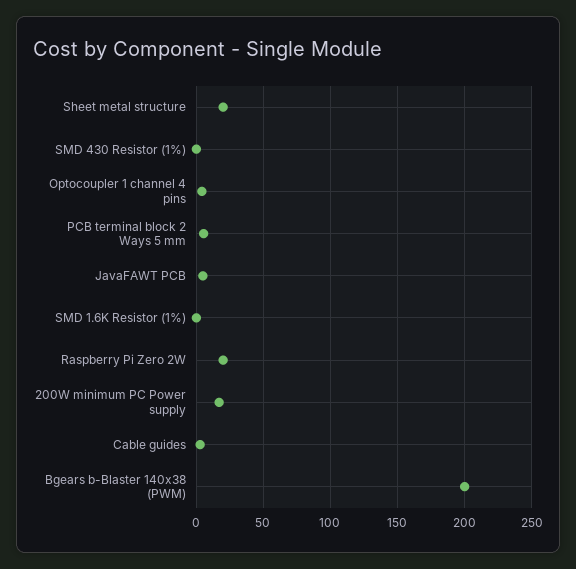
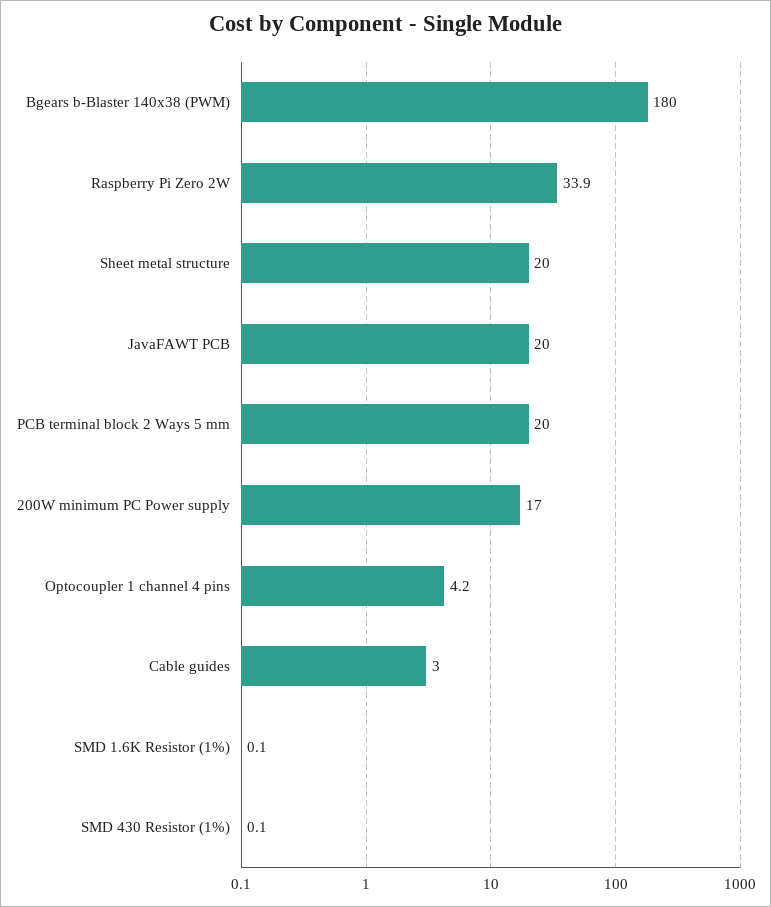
PCB terminal block 2 Ways 5 mm: 5 -> 20
JavaFAWT PCB: 5 -> 20
Raspberry Pi Zero 2W: 20 -> 33.9
Bgears b-Blaster 140x38 (PWM): 200 -> 180

